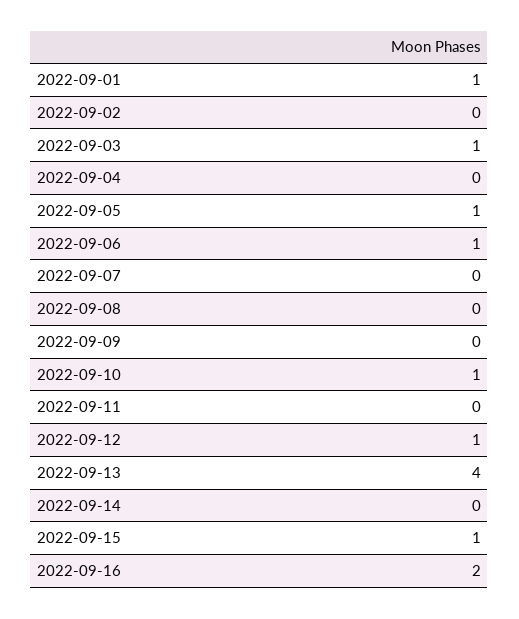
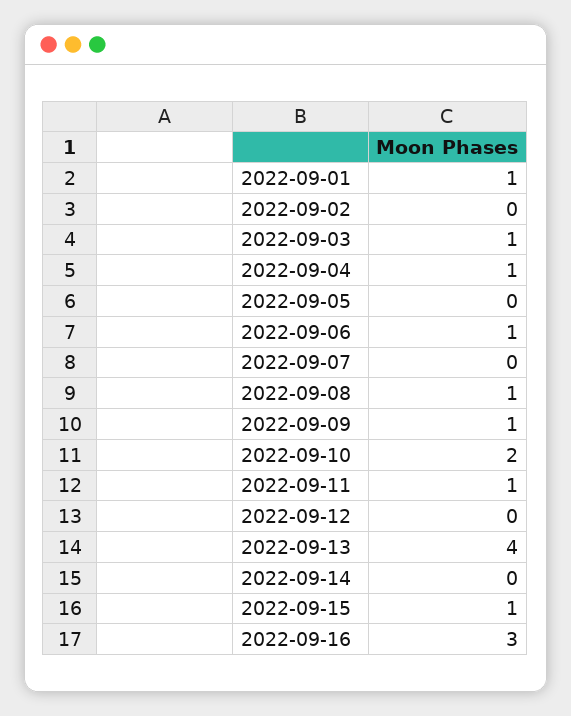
2022-09-04: 0 -> 1
2022-09-05: 1 -> 0
2022-09-08: 0 -> 1
2022-09-09: 0 -> 1
2022-09-10: 1 -> 2
2022-09-11: 0 -> 1
2022-09-12: 1 -> 0
2022-09-16: 2 -> 3

